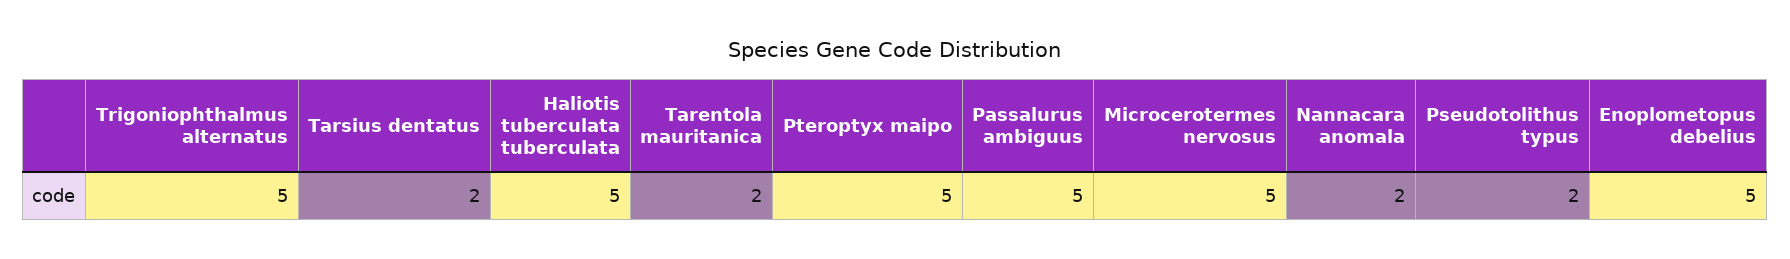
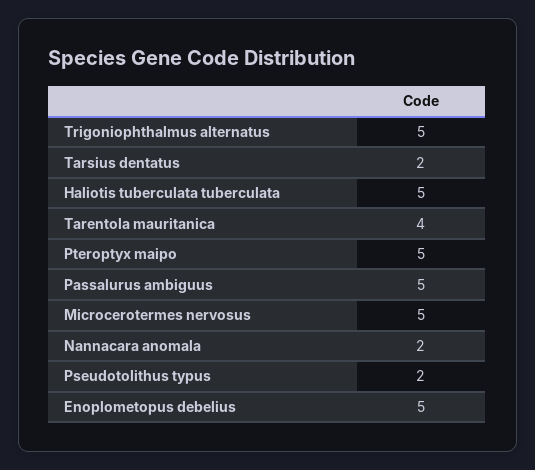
Tarentola mauritanica: 2 -> 4

